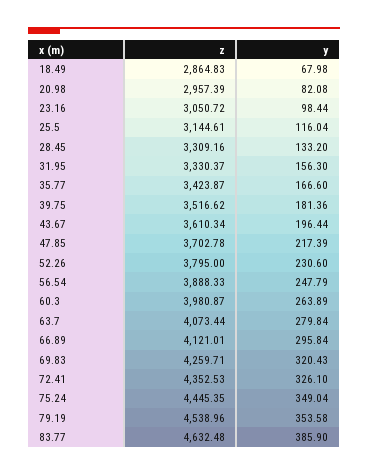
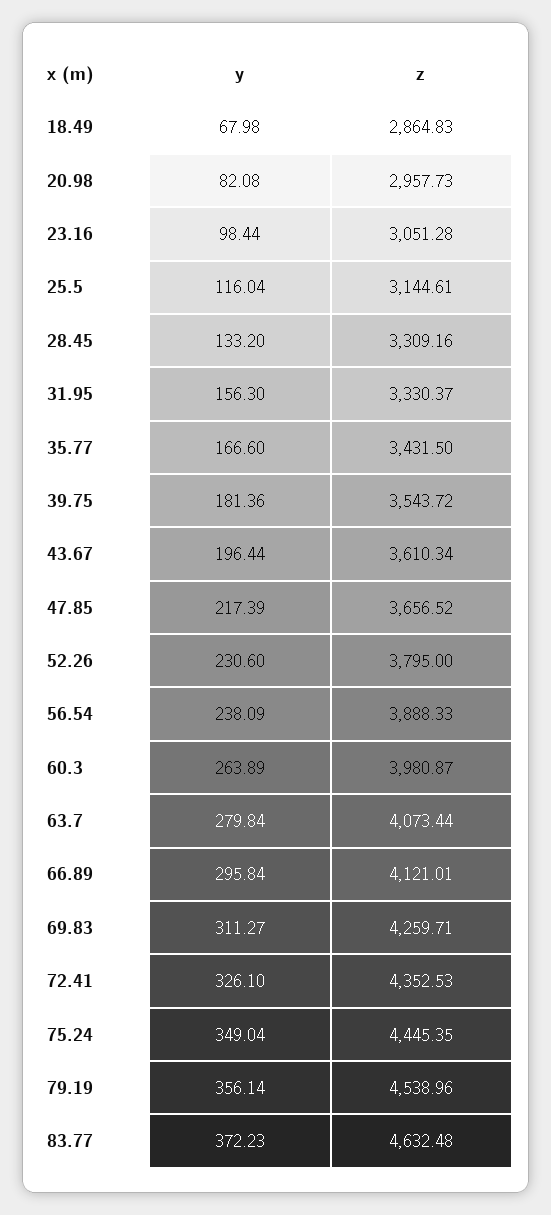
z, 20.98: 2957.39 -> 2957.73
z, 23.16: 3050.72 -> 3051.28
z, 35.77: 3423.87 -> 3431.5
z, 39.75: 3516.62 -> 3543.72
z, 47.85: 3702.78 -> 3656.52
y, 56.54: 247.79 -> 238.09
y, 69.83: 320.43 -> 311.27
y, 79.19: 353.58 -> 356.14
y, 83.77: 385.9 -> 372.23

